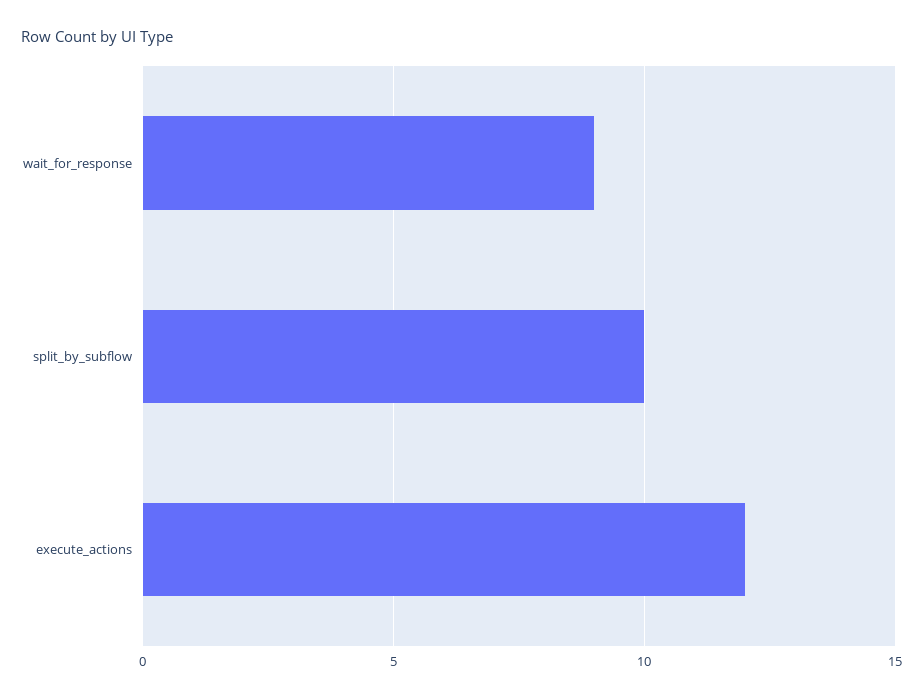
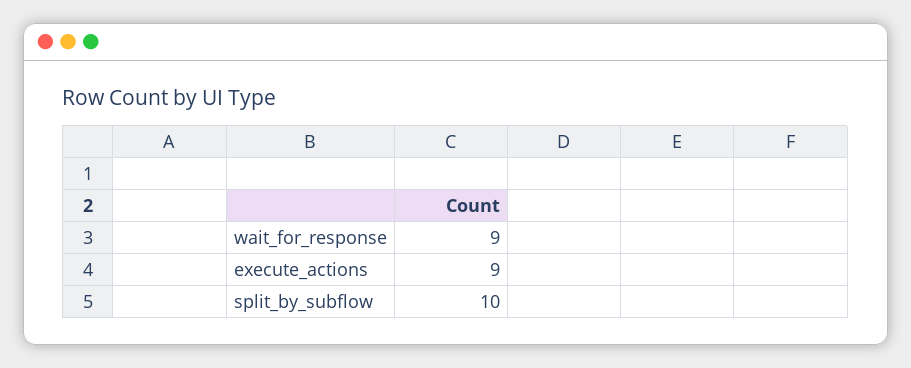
execute_actions: 12 -> 9

